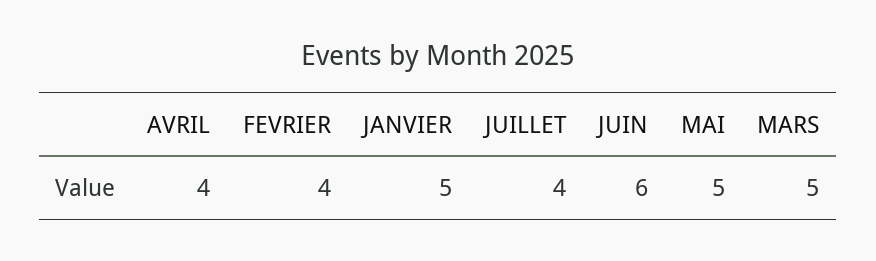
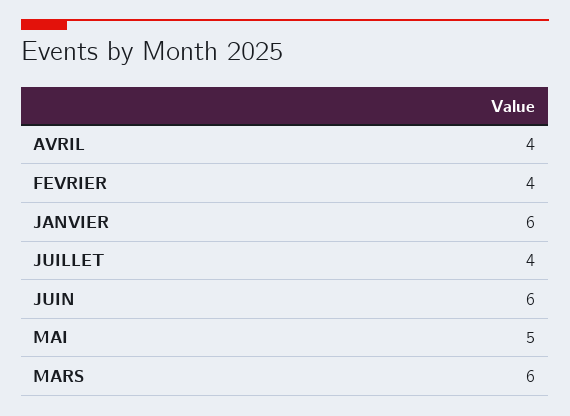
JANVIER: 5 -> 6
MARS: 5 -> 6

